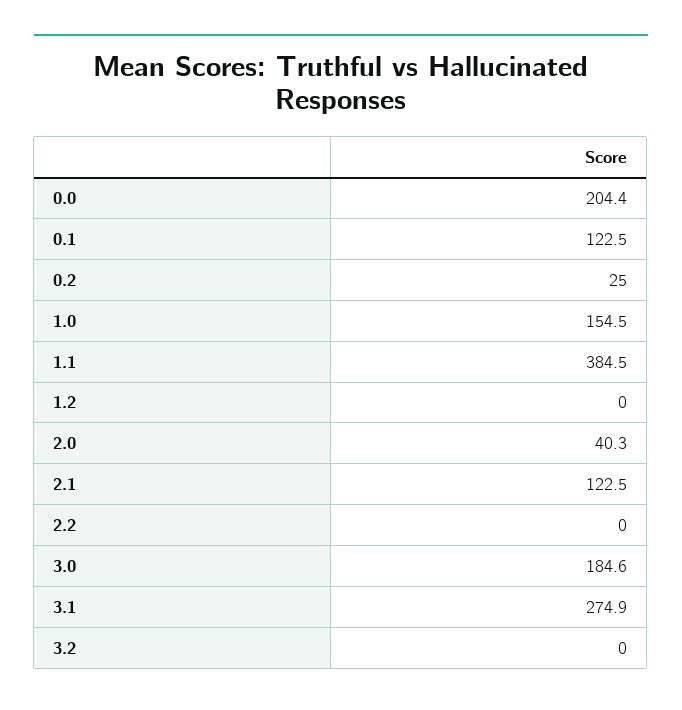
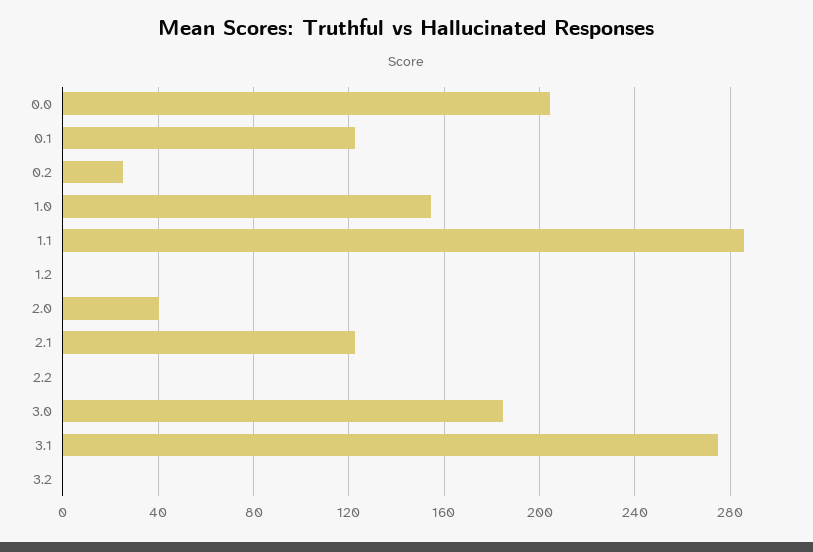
1.1: 384.5 -> 285

